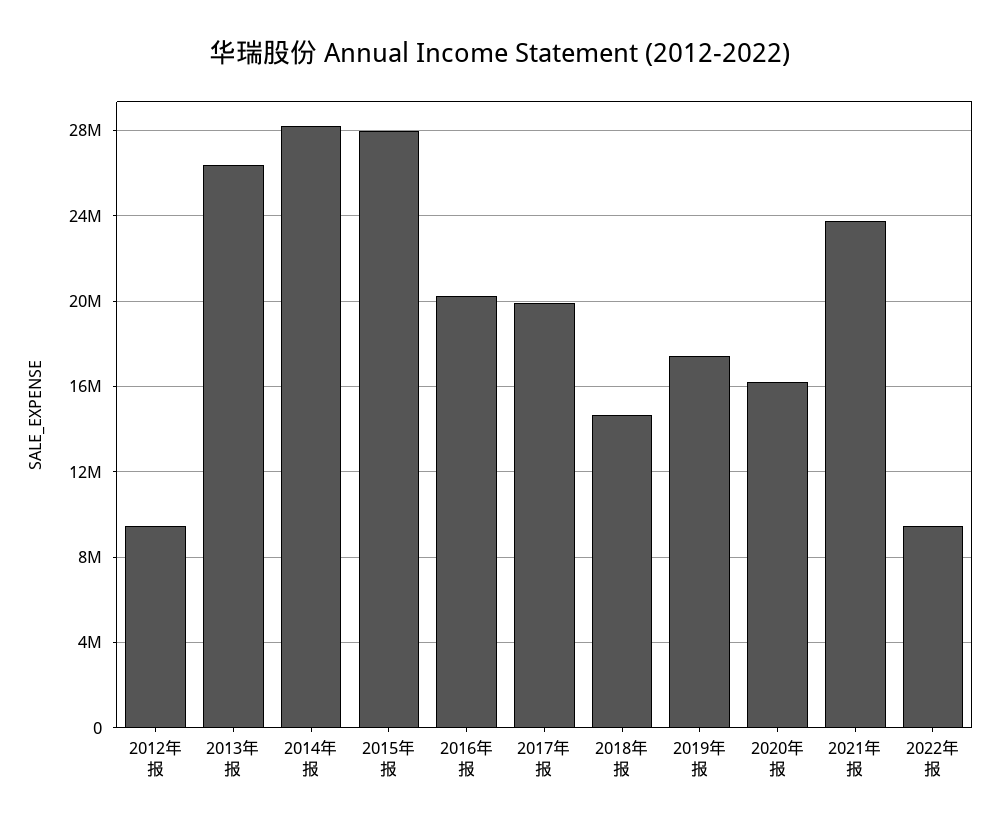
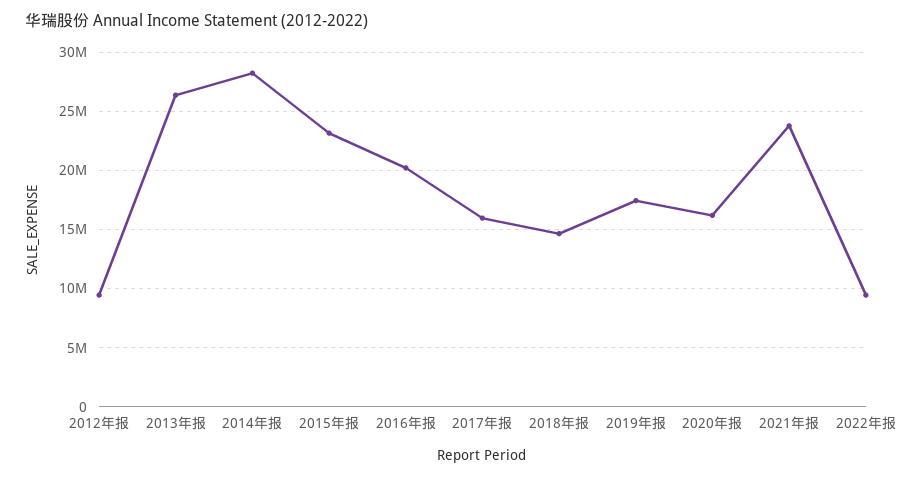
2015年报: 28000000 -> 23000000
2017年报: 20000000 -> 16000000

